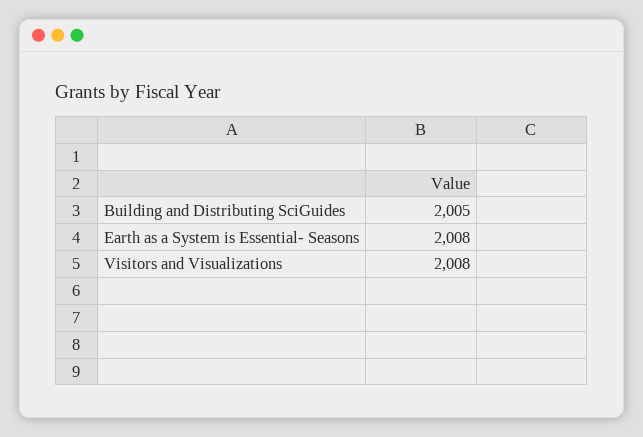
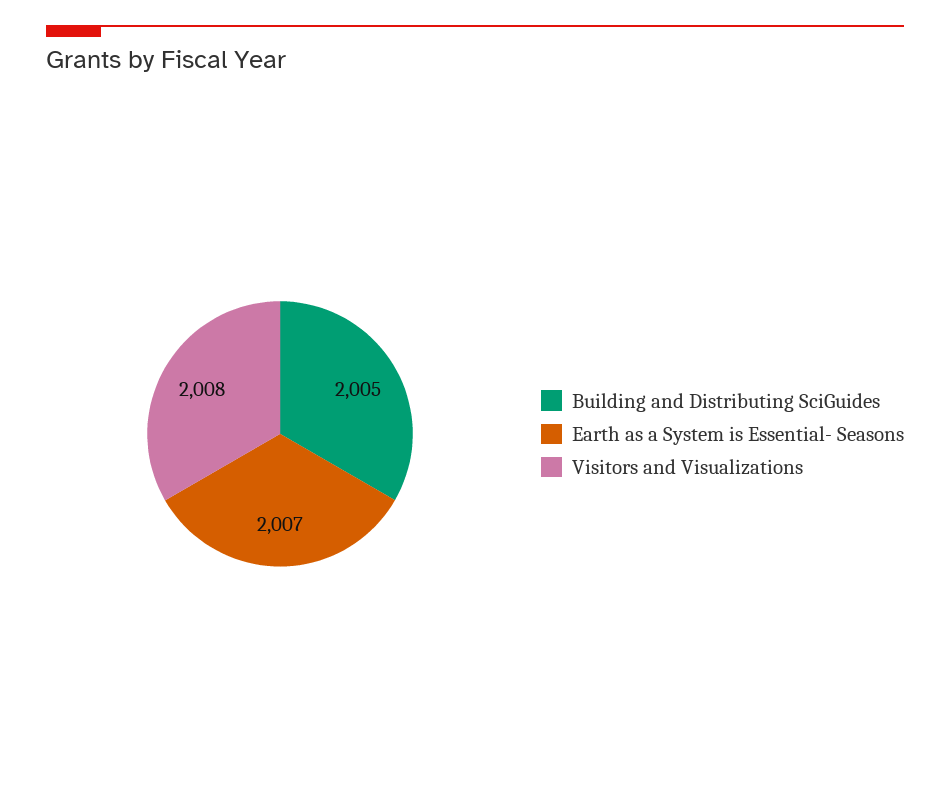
Earth as a System is Essential- Seasons: 2008 -> 2007

